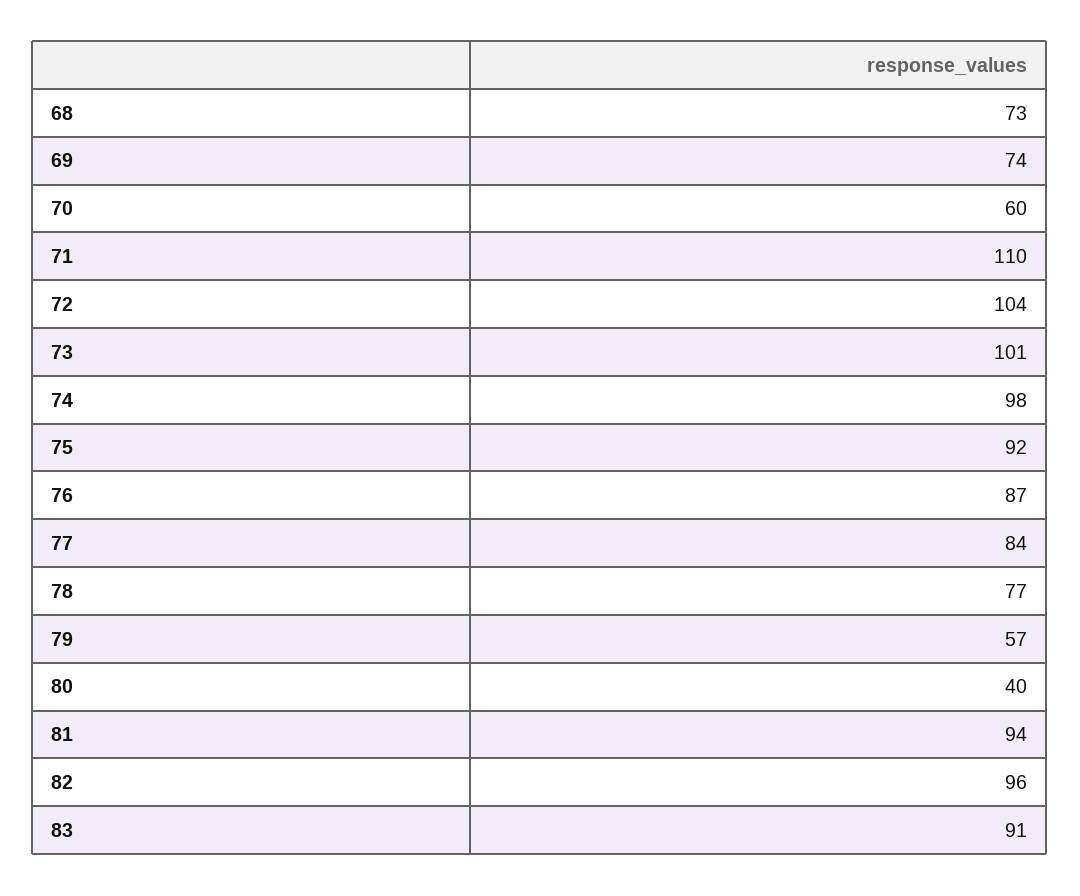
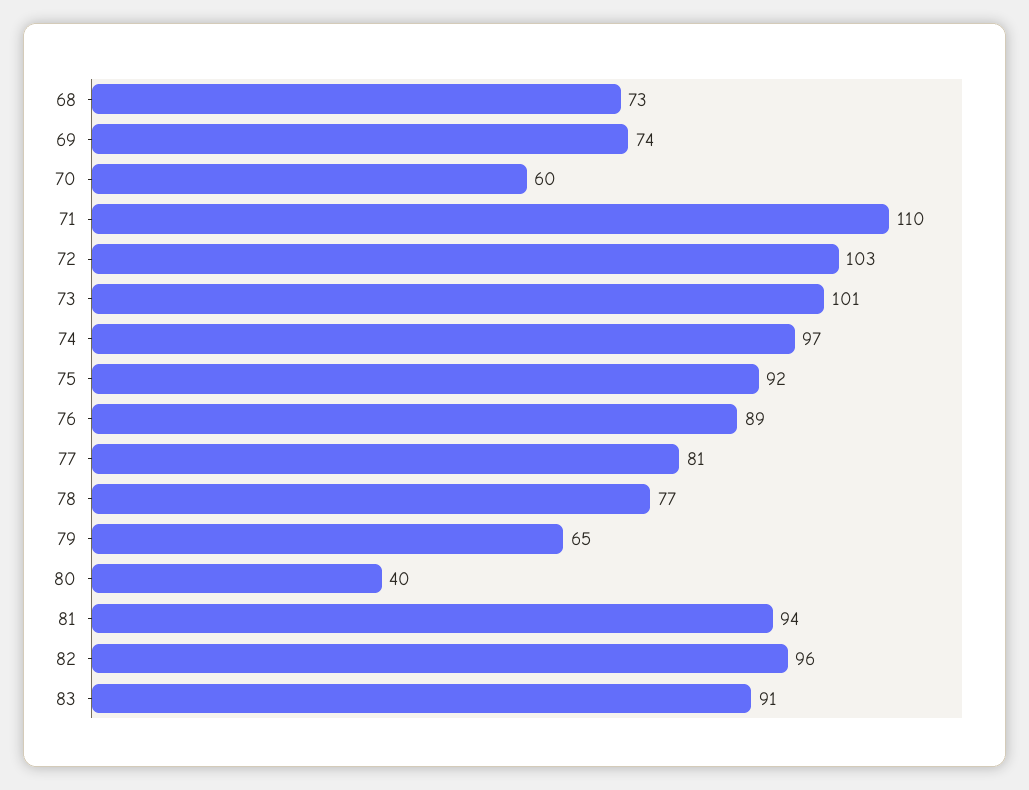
72: 104 -> 103
74: 98 -> 97
76: 87 -> 89
77: 84 -> 81
79: 57 -> 65

